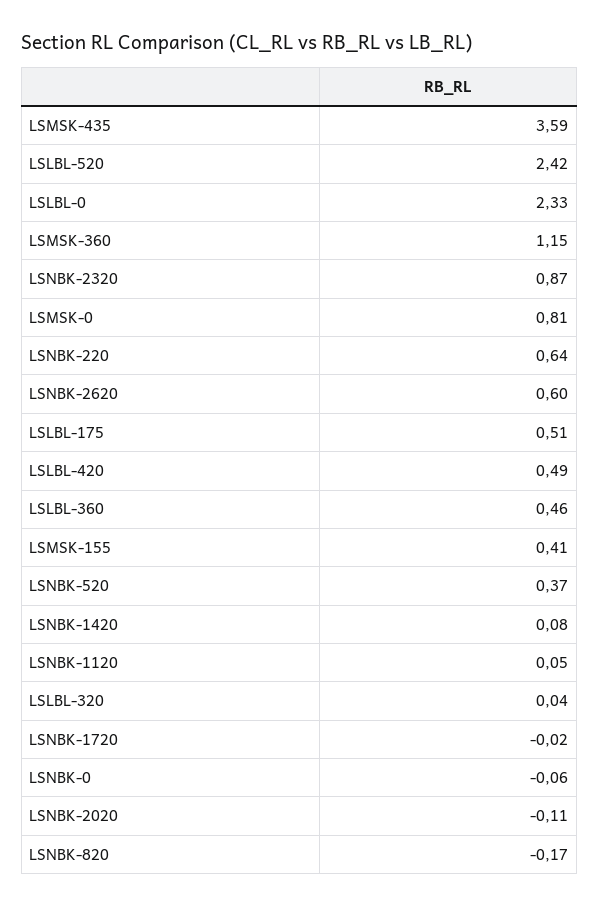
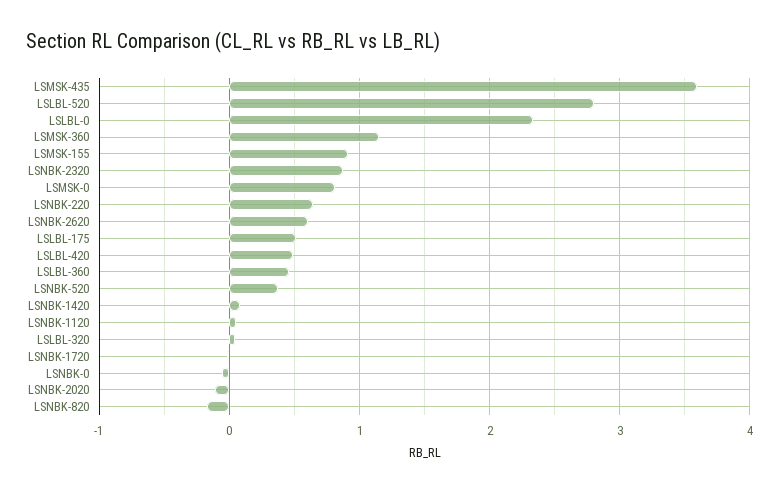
LSLBL-520: 2.42 -> 2.8
LSMSK-155: 0.41 -> 0.9

